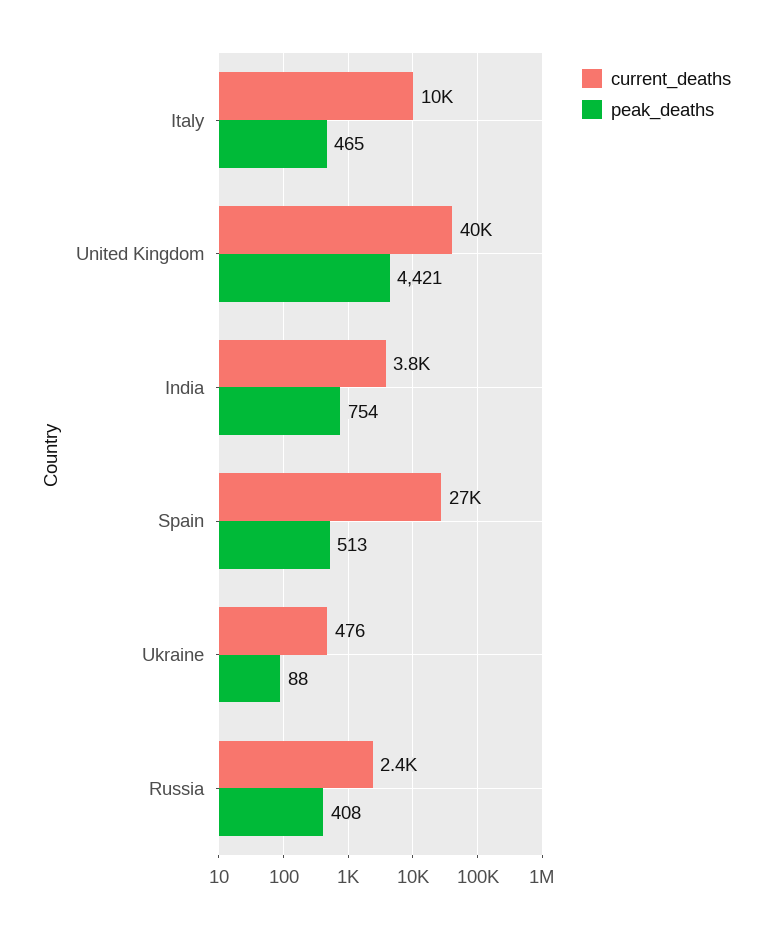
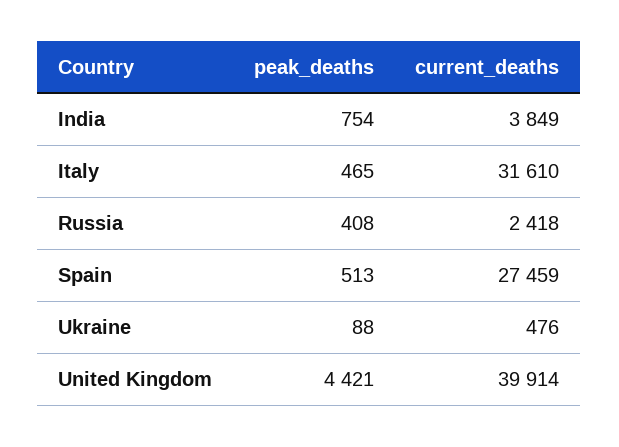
current_deaths, Italy: 10000 -> 31610

